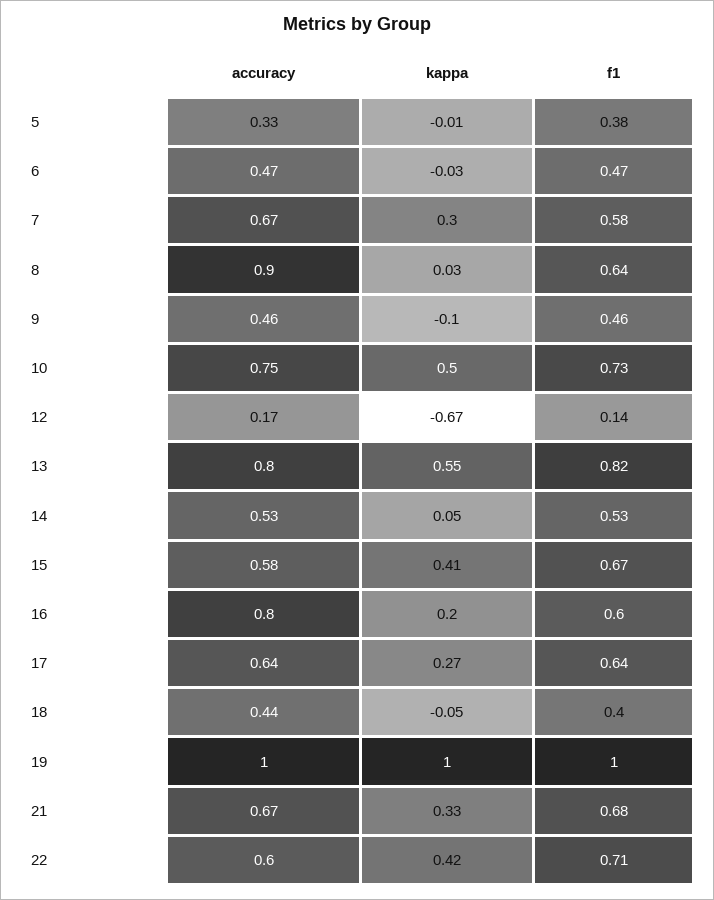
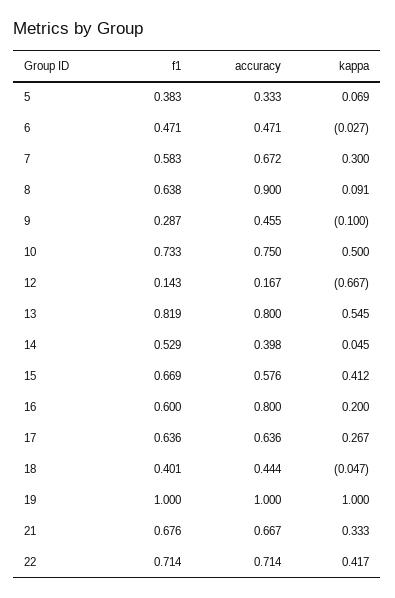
kappa, 5: -0.01 -> 0.069
kappa, 8: 0.03 -> 0.091
f1, 9: 0.46 -> 0.287
accuracy, 14: 0.53 -> 0.398
accuracy, 22: 0.6 -> 0.714

